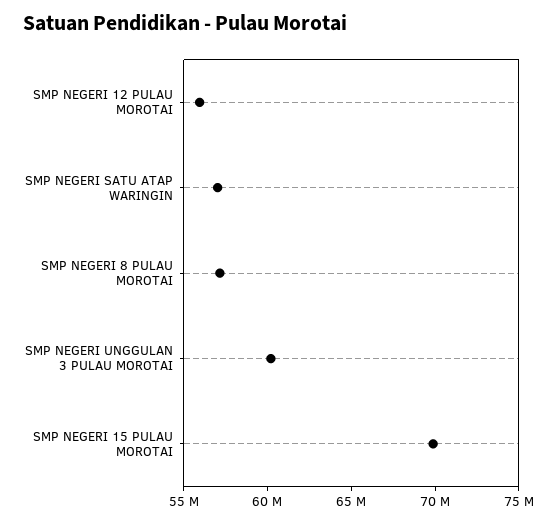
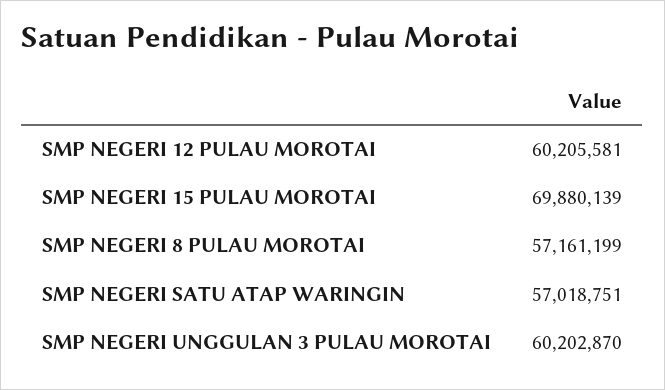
SMP NEGERI 12 PULAU MOROTAI: 56000000 -> 60205581

